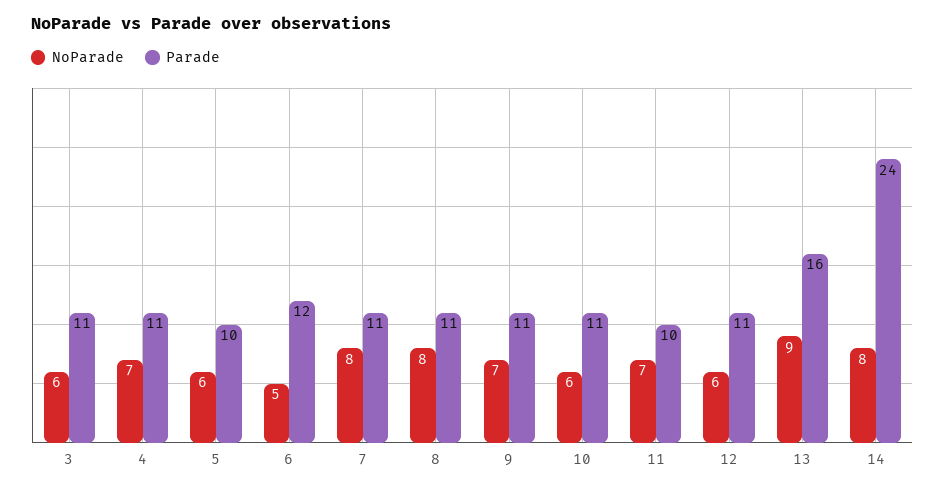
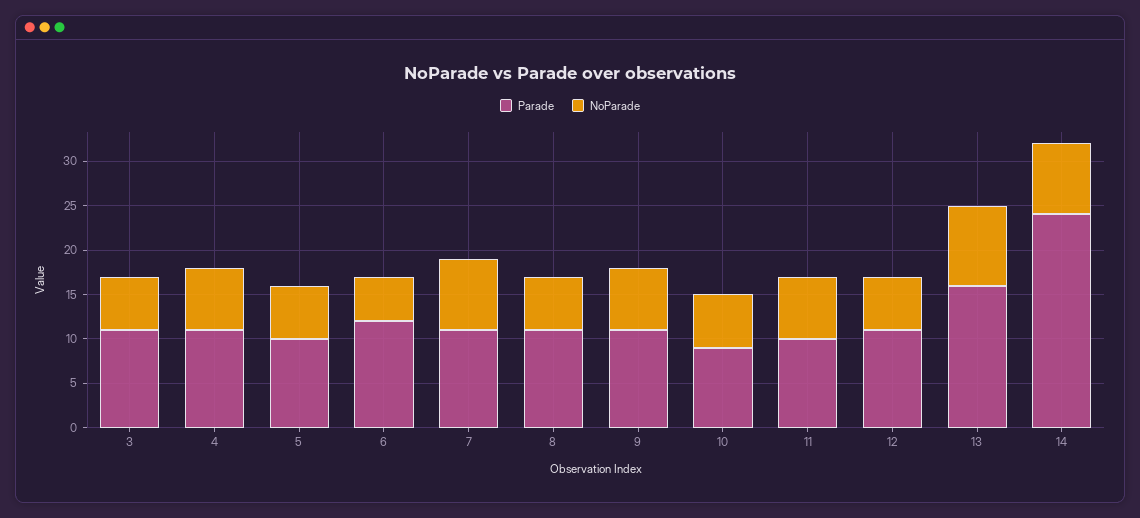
NoParade, 8: 8 -> 6
Parade, 10: 11 -> 9

